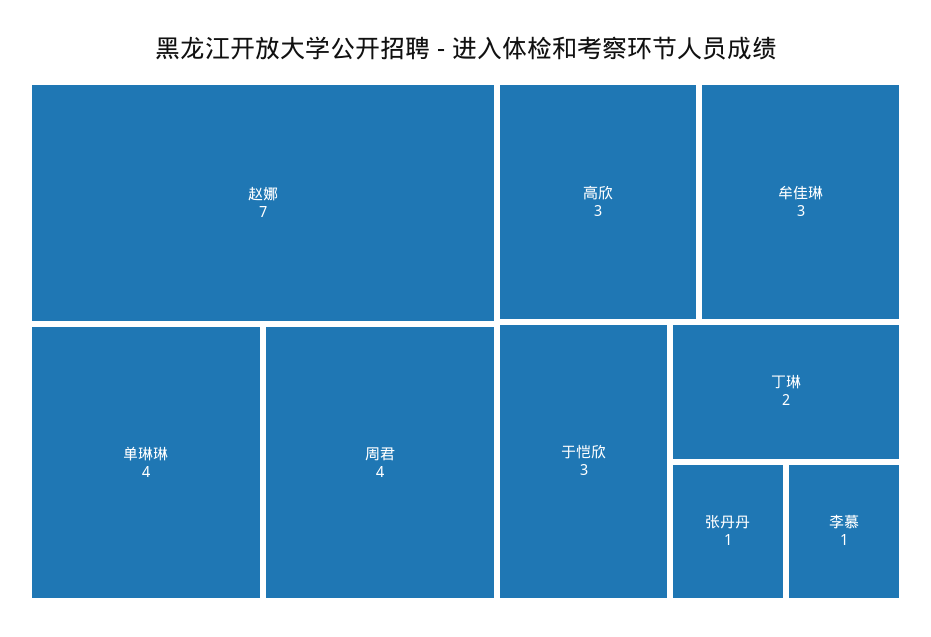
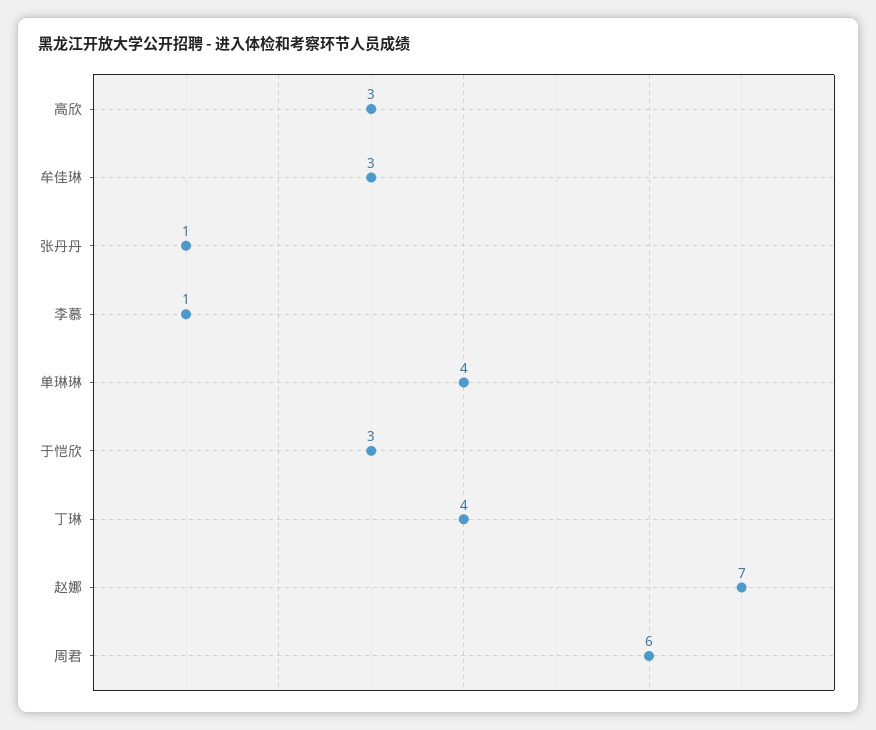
周君: 4 -> 6
丁琳: 2 -> 4

